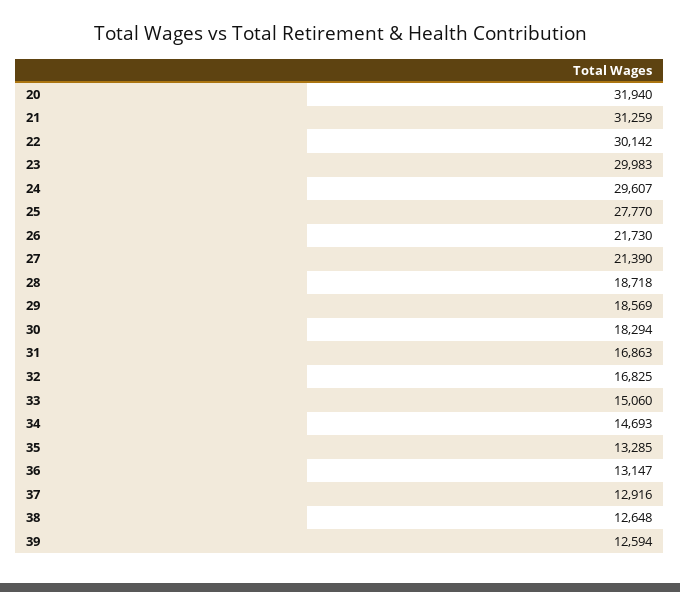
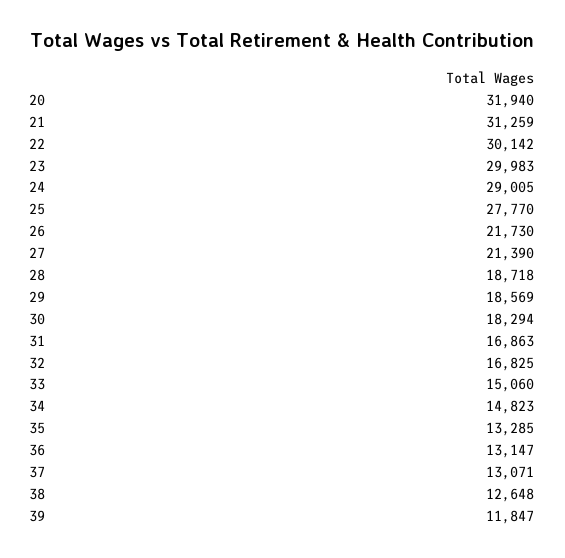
24: 29607 -> 29005
34: 14693 -> 14823
37: 12916 -> 13071
39: 12594 -> 11847

